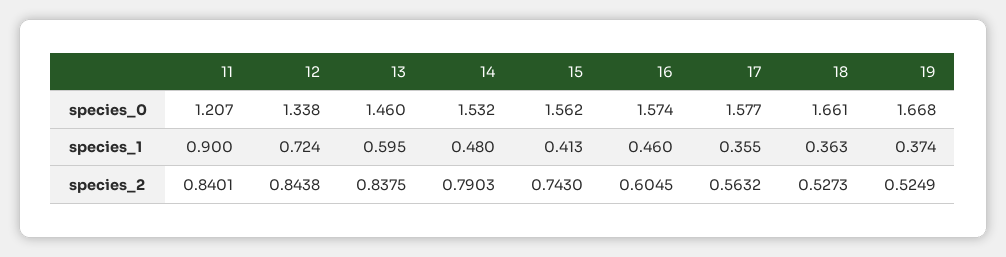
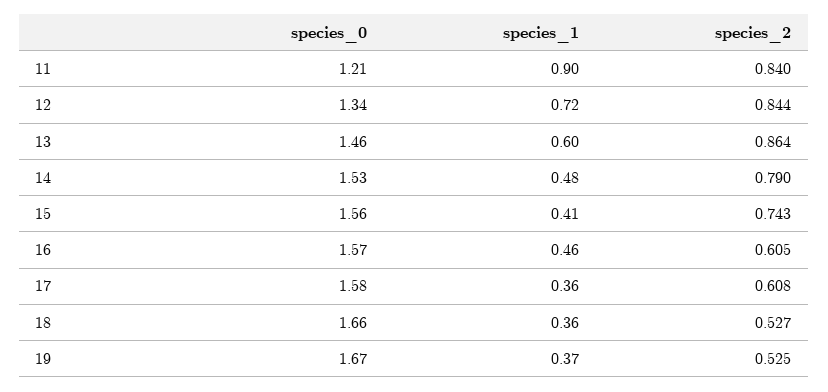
13, species_2: 0.8375 -> 0.864
17, species_2: 0.5632 -> 0.608

